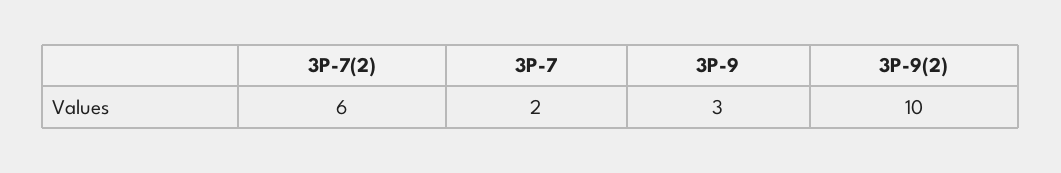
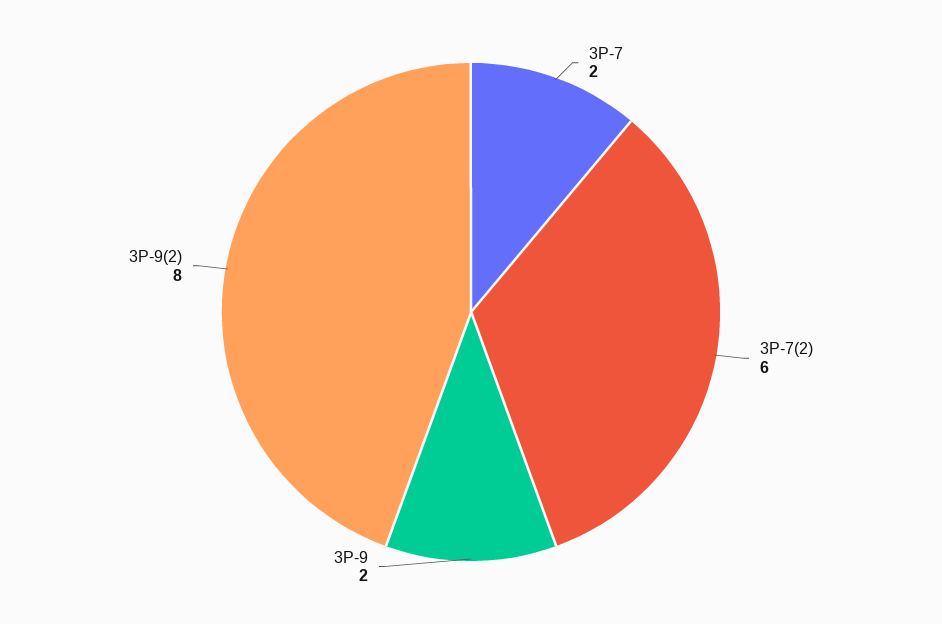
3P-9: 3 -> 2
3P-9(2): 10 -> 8

